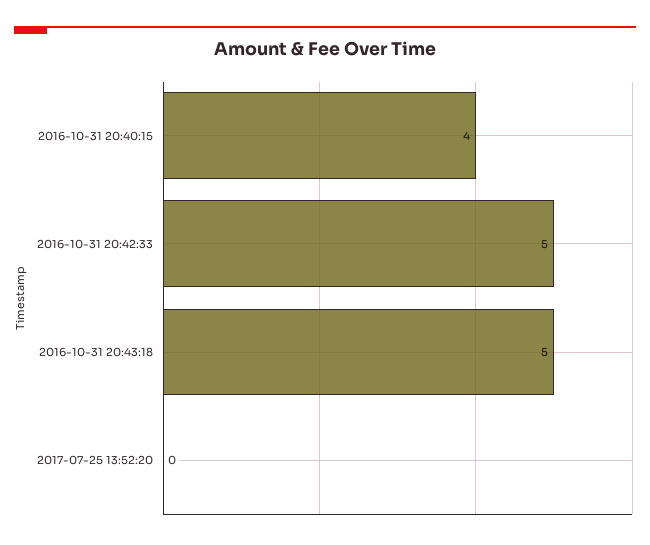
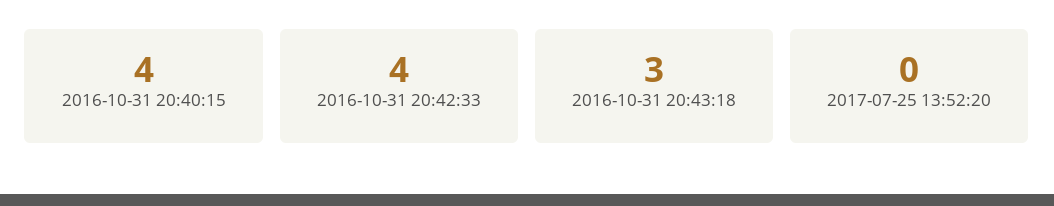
2016-10-31 20:42:33: 5 -> 4
2016-10-31 20:43:18: 5 -> 3

